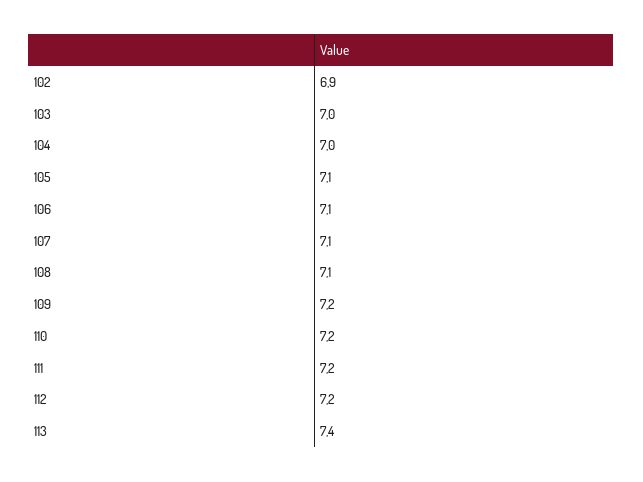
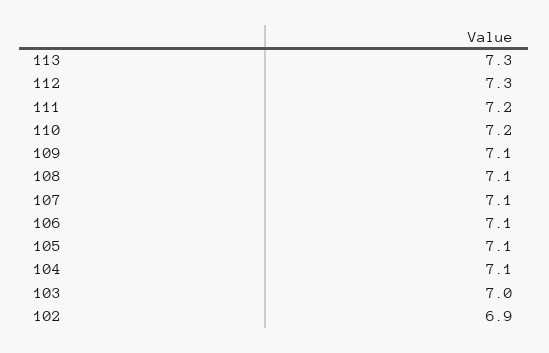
104: 7 -> 7.1
109: 7.2 -> 7.1
112: 7.2 -> 7.3
113: 7.4 -> 7.3

